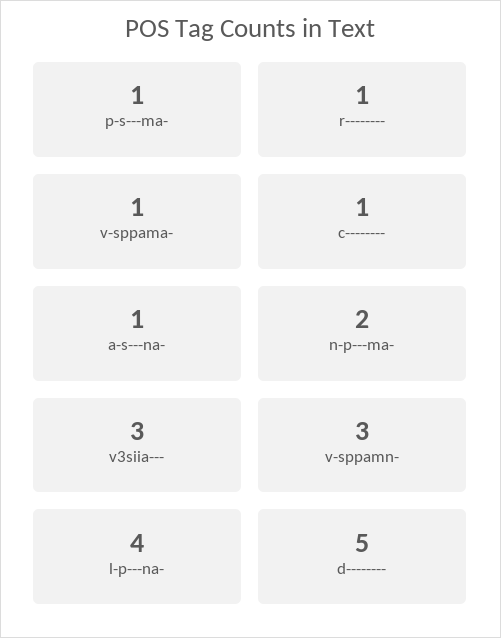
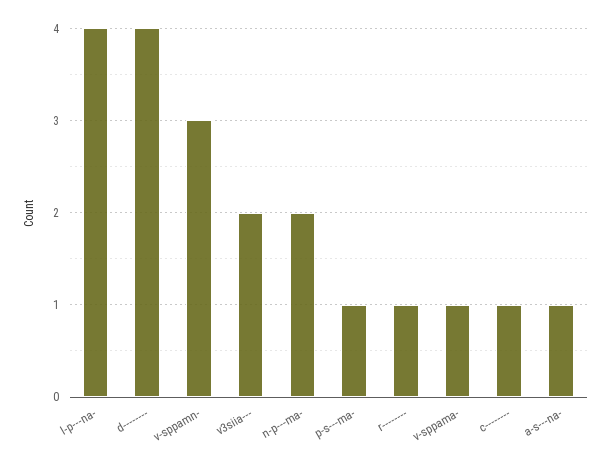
v3siia---: 3 -> 2
d--------: 5 -> 4

